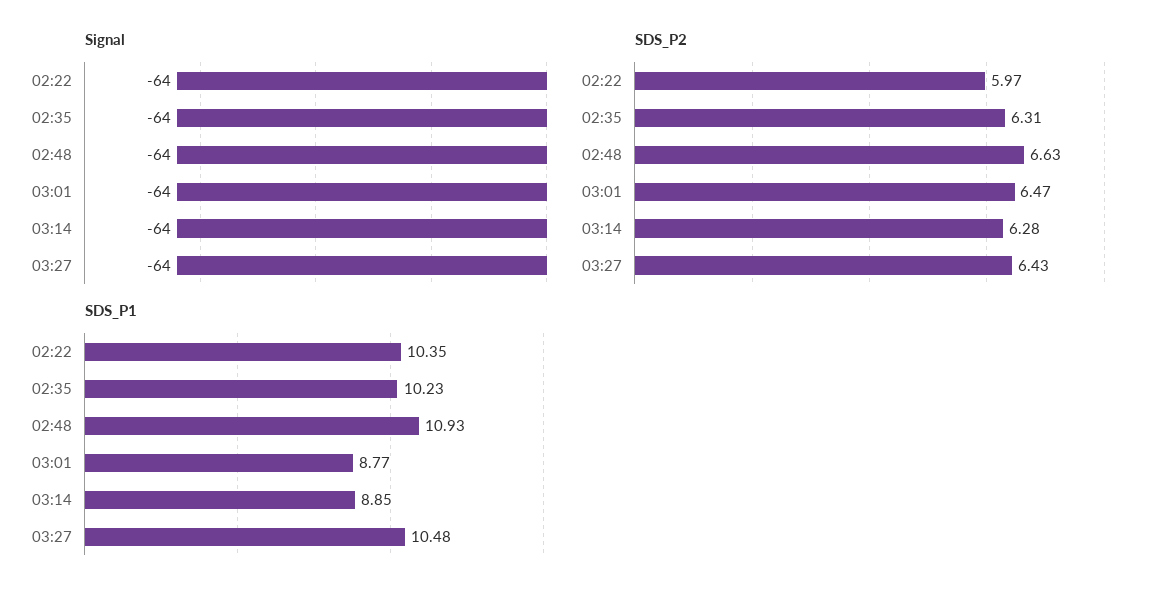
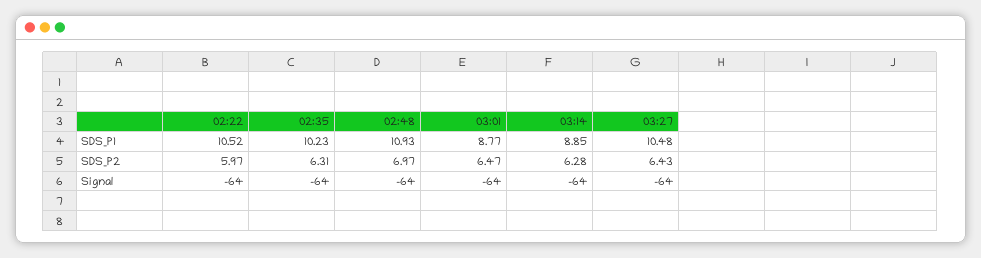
SDS_P2, 02:48: 6.63 -> 6.97
SDS_P1, 02:22: 10.35 -> 10.52

